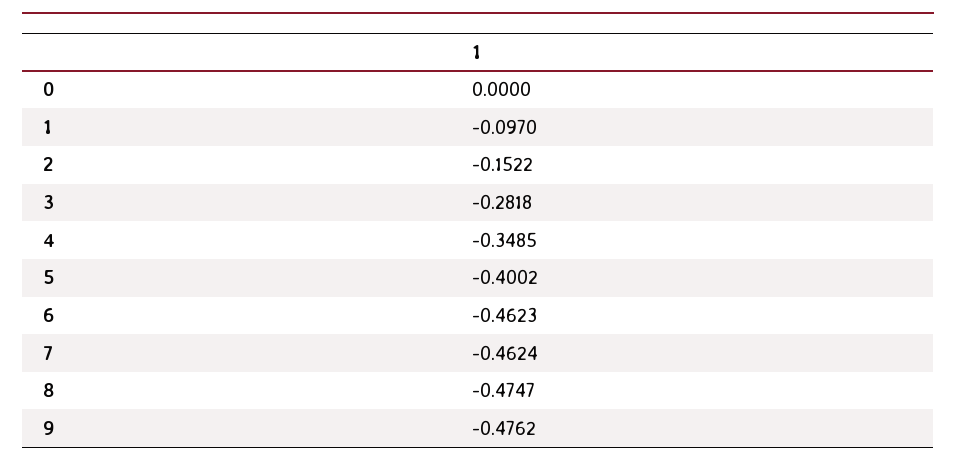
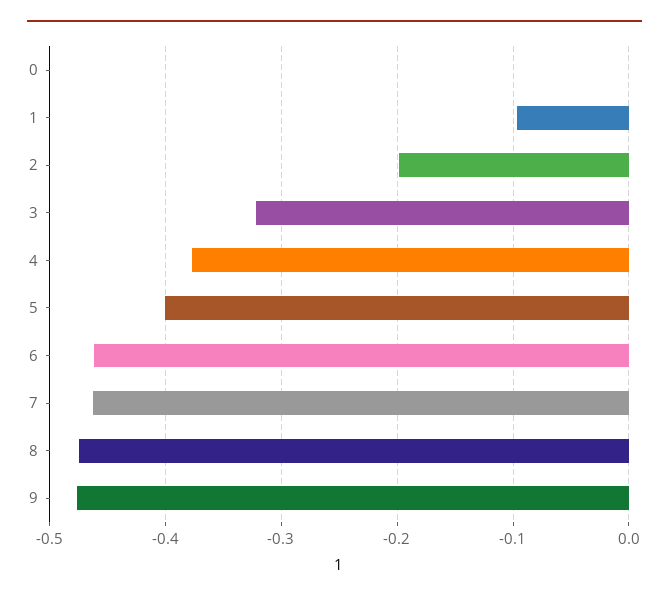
2: -0.1522 -> -0.2
3: -0.2818 -> -0.32
4: -0.3485 -> -0.38

